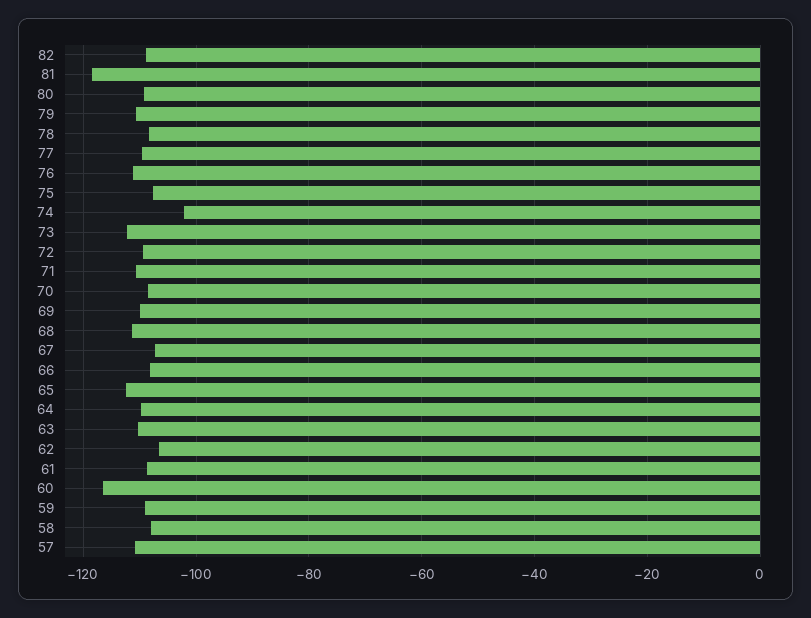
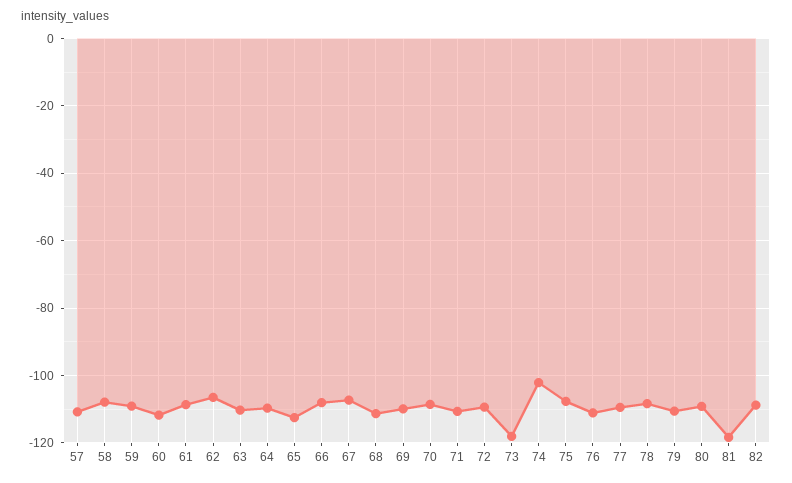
73: -112 -> -118
60: -116 -> -112

